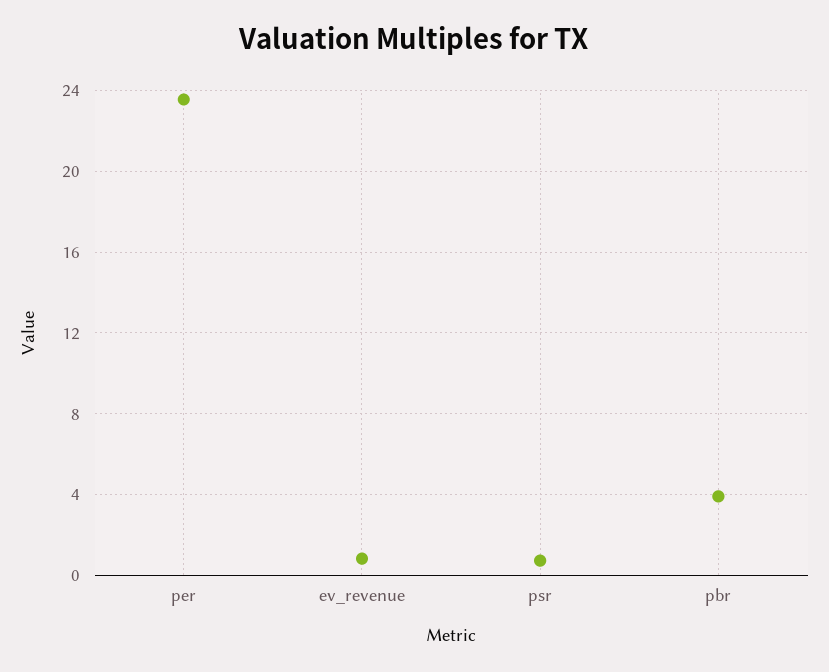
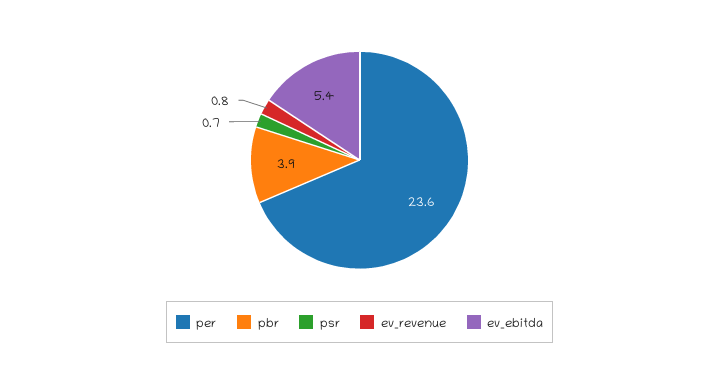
ev_ebitda: none -> 5.4

